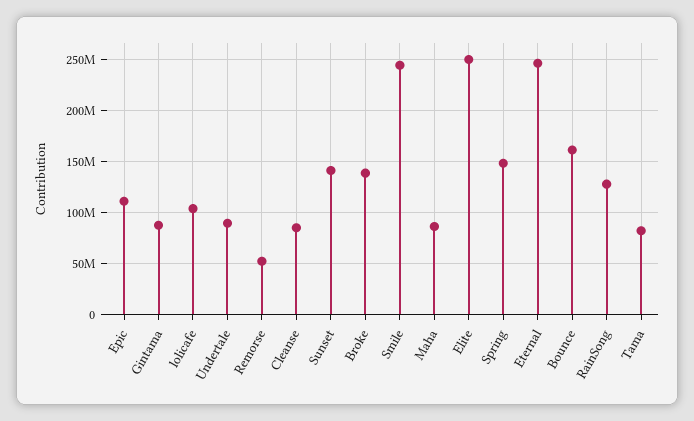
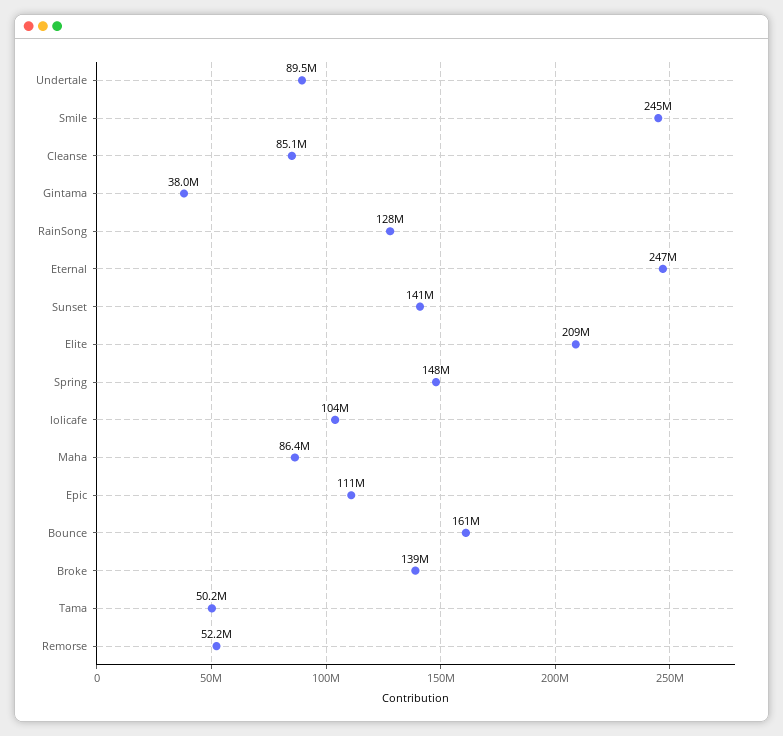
Gintama: 90000000 -> 38000000
Elite: 250000000 -> 209000000
Tama: 80000000 -> 50200000

